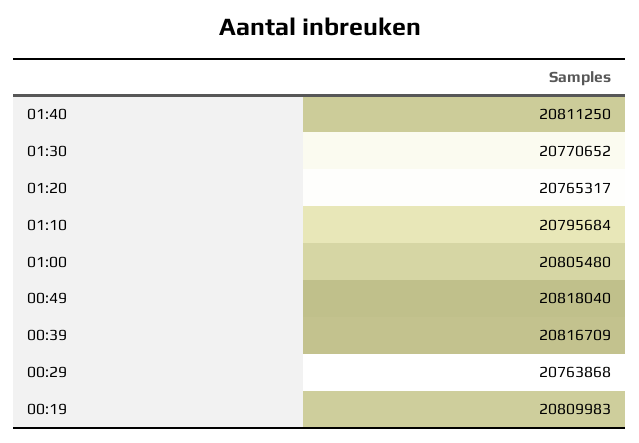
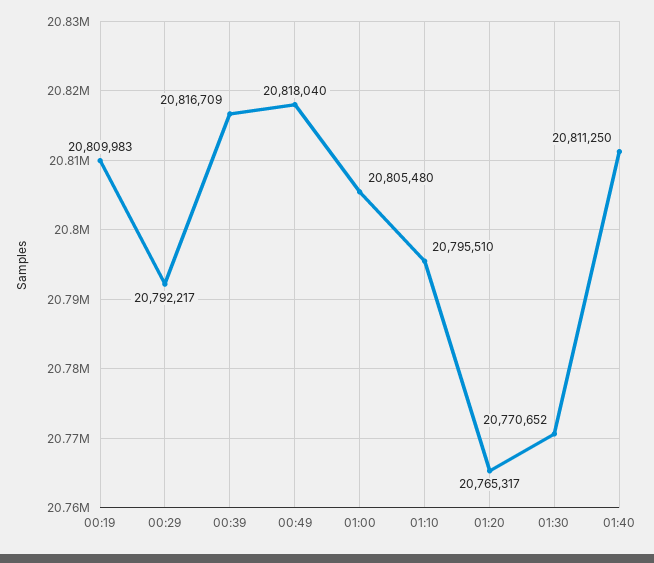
01:10: 20795684 -> 20795510
00:29: 20763868 -> 20792217

